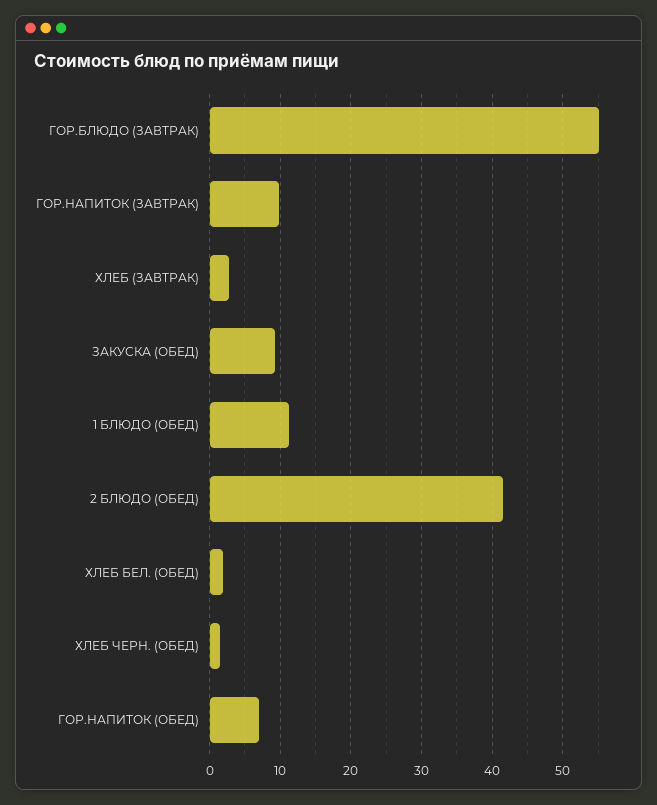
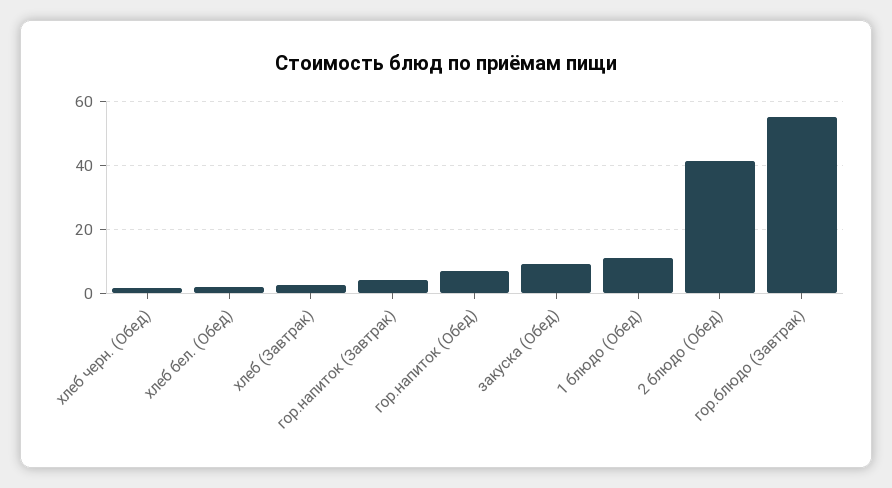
ГОР.НАПИТОК (ЗАВТРАК): 10 -> 4

